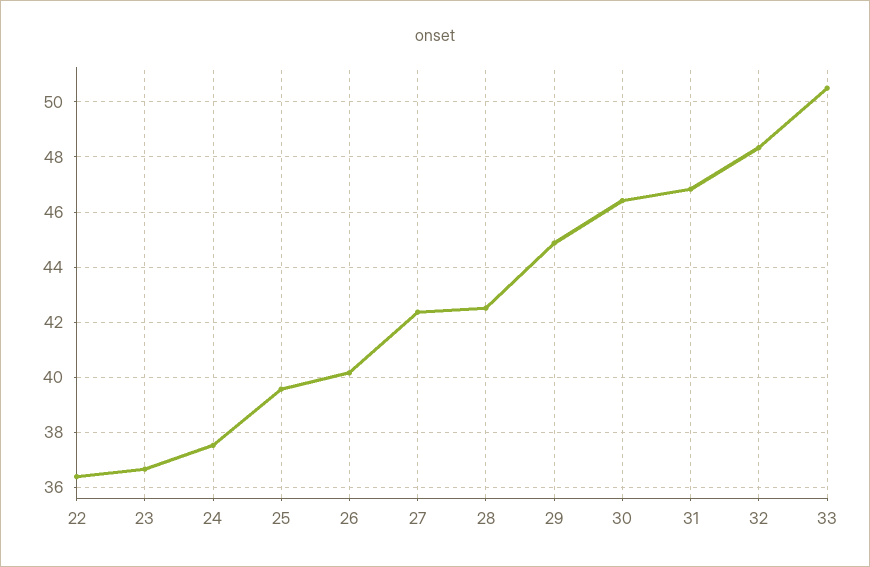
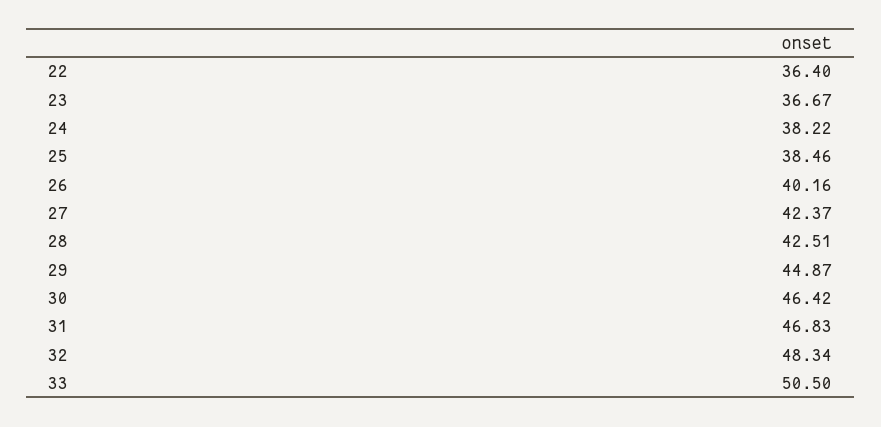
24: 37.5 -> 38.22
25: 39.5 -> 38.46

